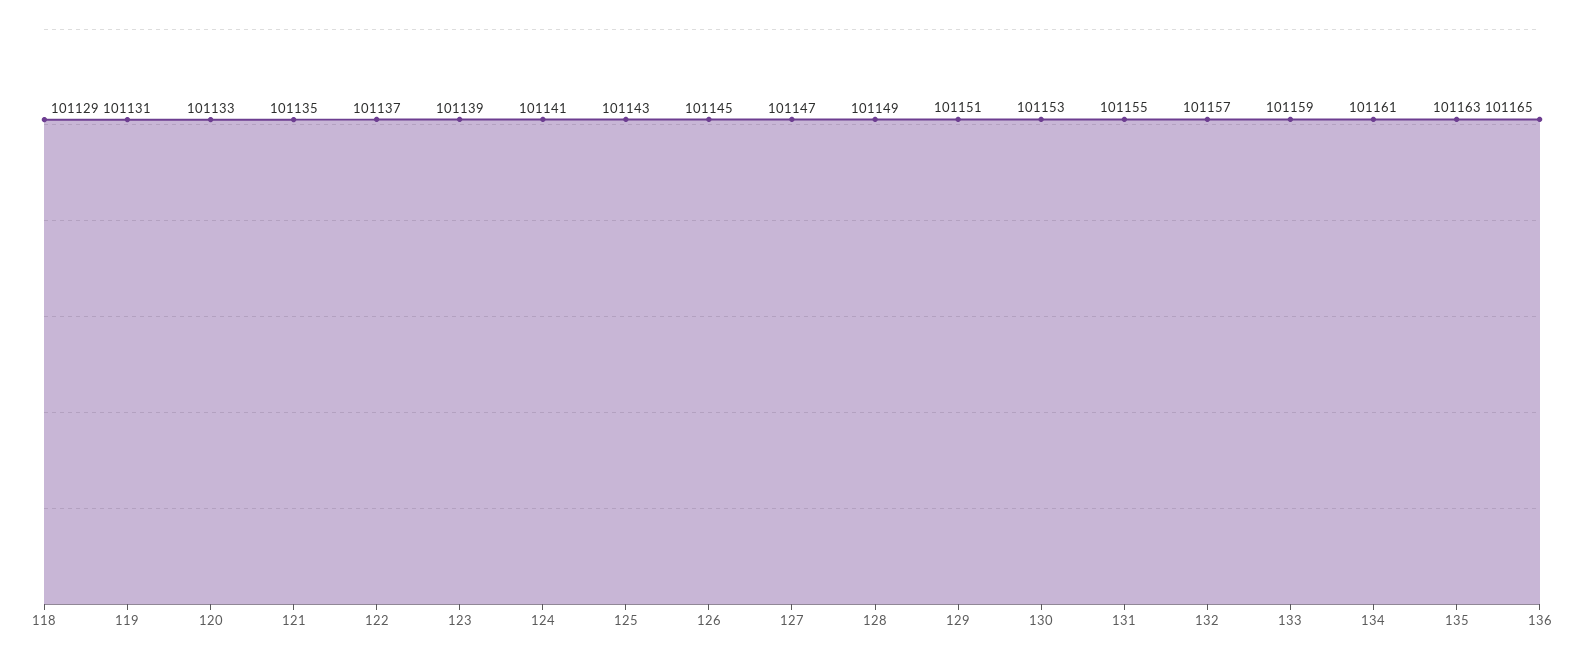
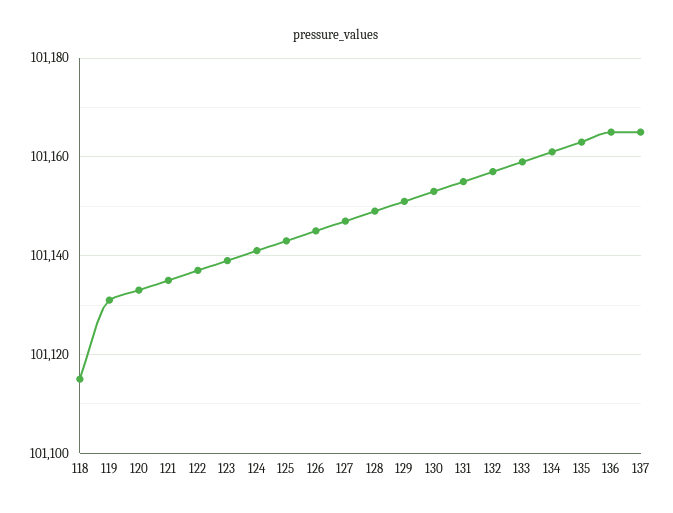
118: 101129 -> 101115
137: none -> 101165

